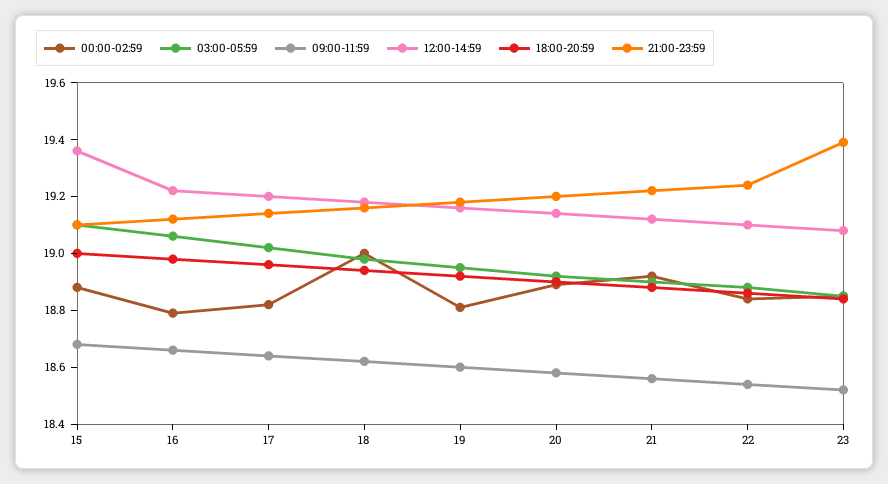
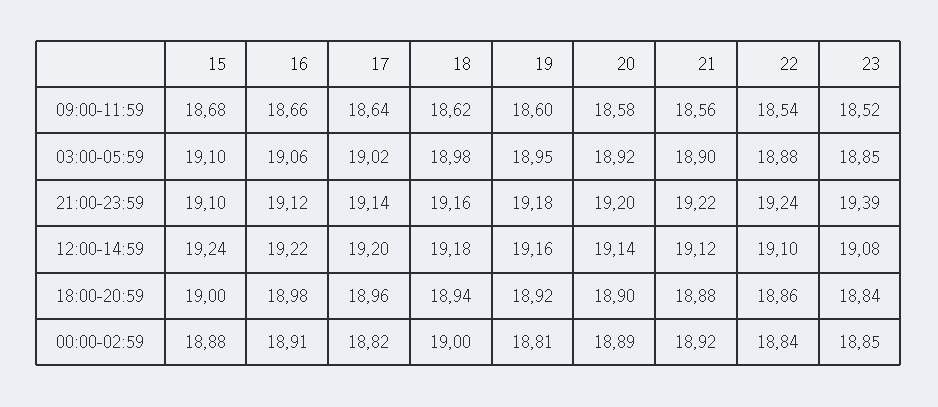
12:00-14:59, 15: 19.35 -> 19.24
00:00-02:59, 16: 18.8 -> 18.91

